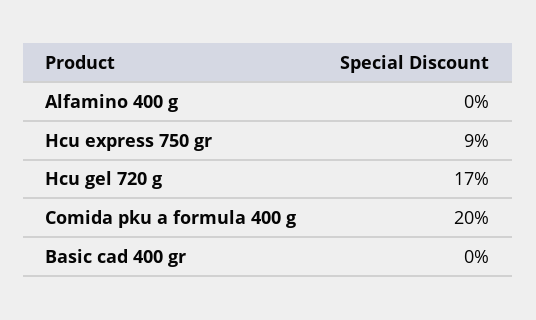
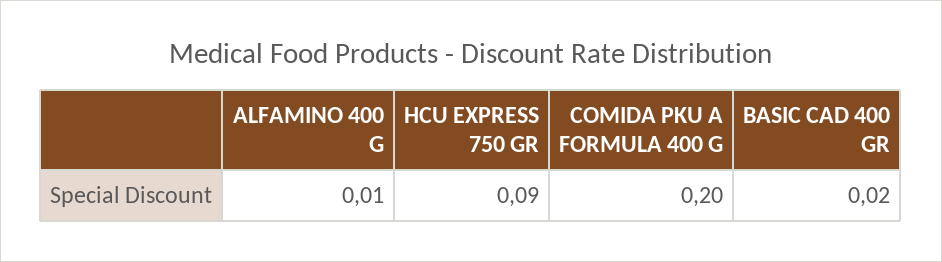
Alfamino 400 g: 0 -> 0.01
Hcu gel 720 g: 0.17 -> none
Basic cad 400 gr: 0 -> 0.02

